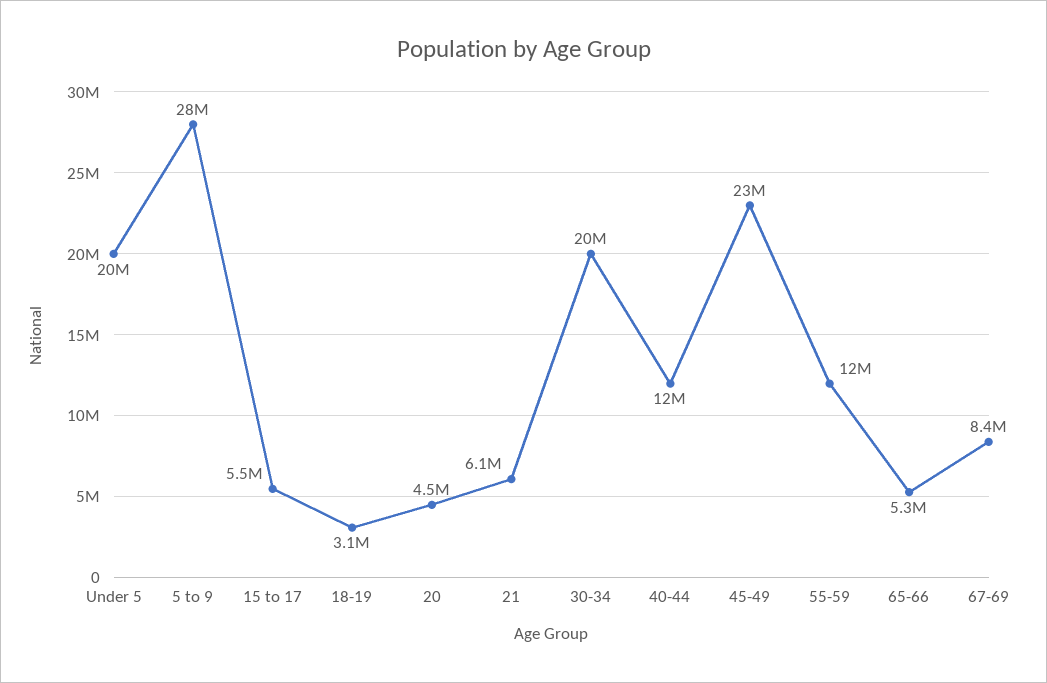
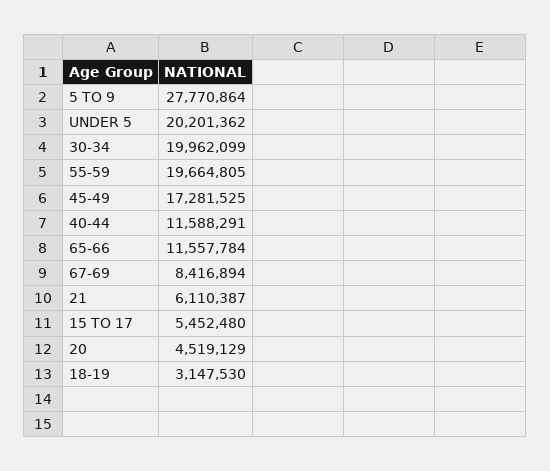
45-49: 23000000 -> 17281525
55-59: 12000000 -> 19664805
65-66: 5300000 -> 11557784

